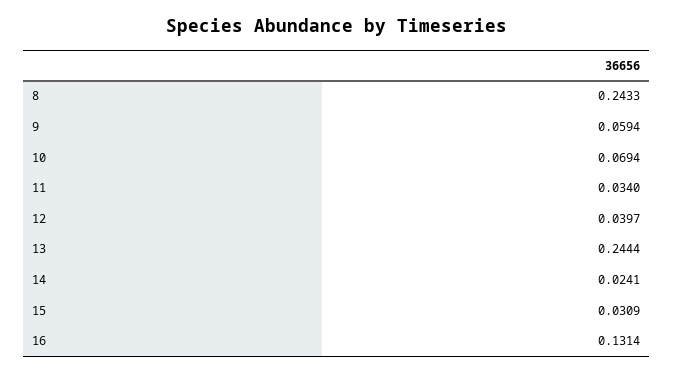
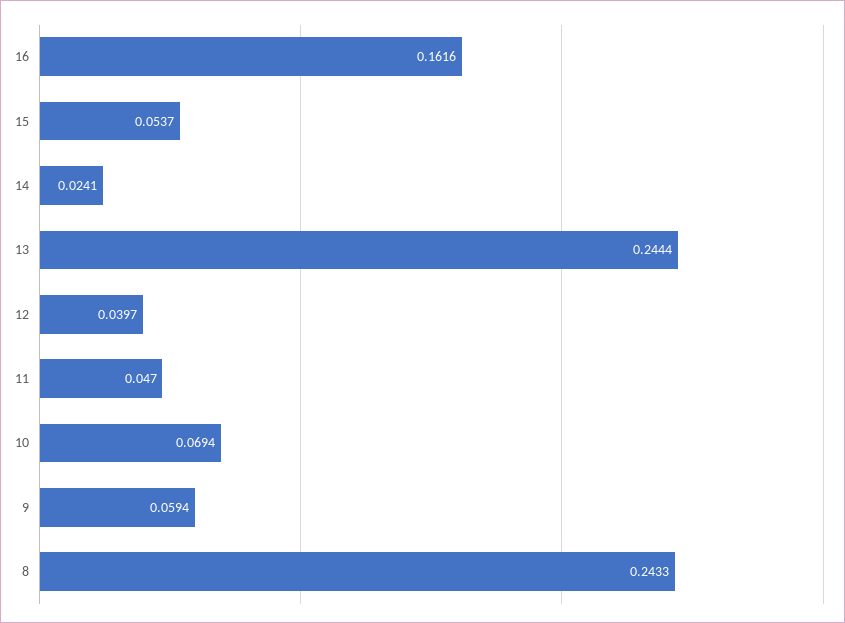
11: 0.034 -> 0.047
15: 0.0309 -> 0.0537
16: 0.1314 -> 0.1616

